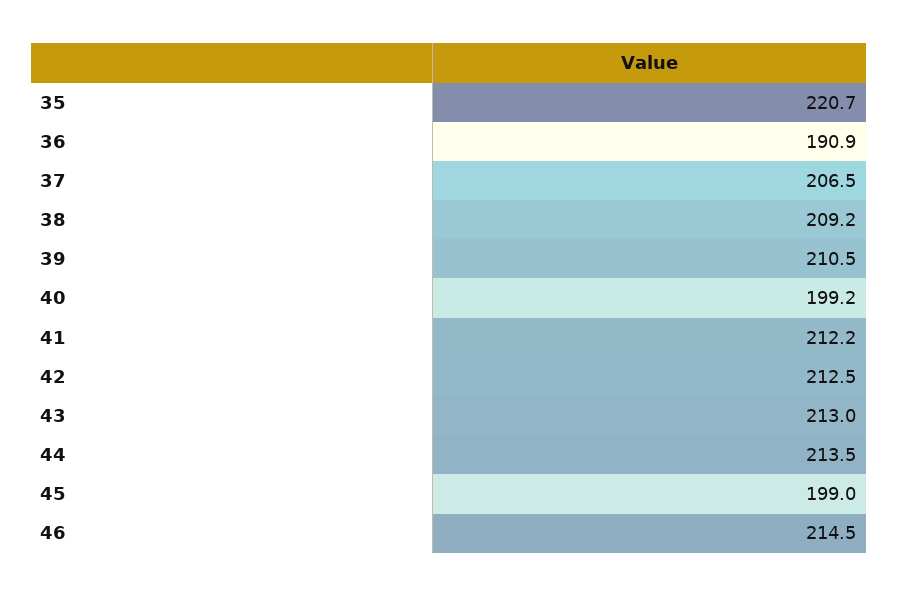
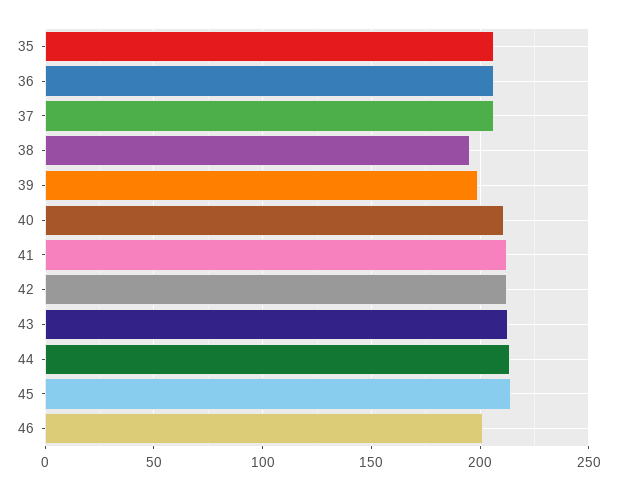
35: 220.7 -> 205
36: 190.9 -> 205
38: 209.2 -> 195
39: 210.5 -> 200
40: 199.2 -> 210
45: 199 -> 215
46: 214.5 -> 200

